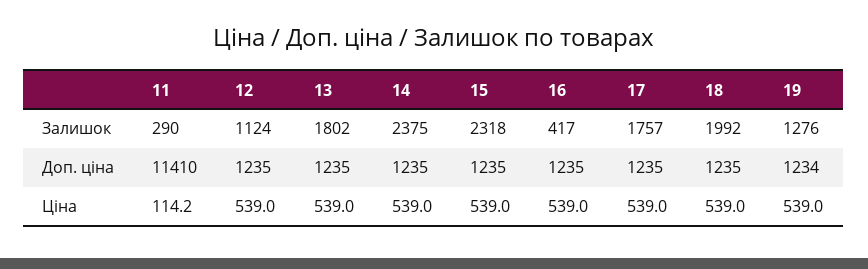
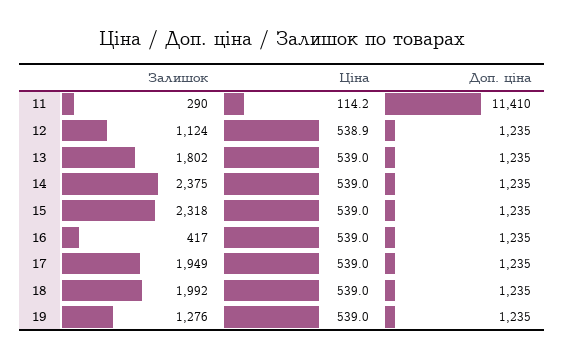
17, Залишок: 1757 -> 1949
19, Доп. ціна: 1234 -> 1235
12, Ціна: 539 -> 538.9

